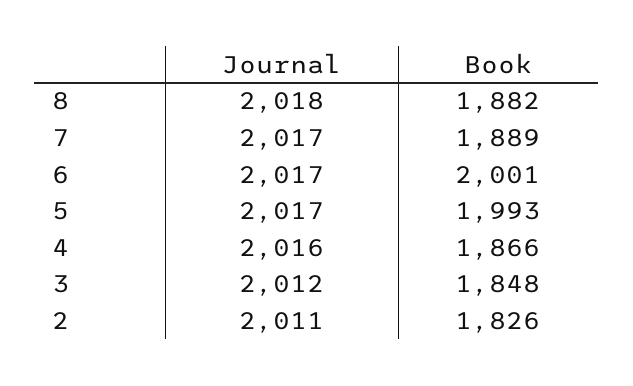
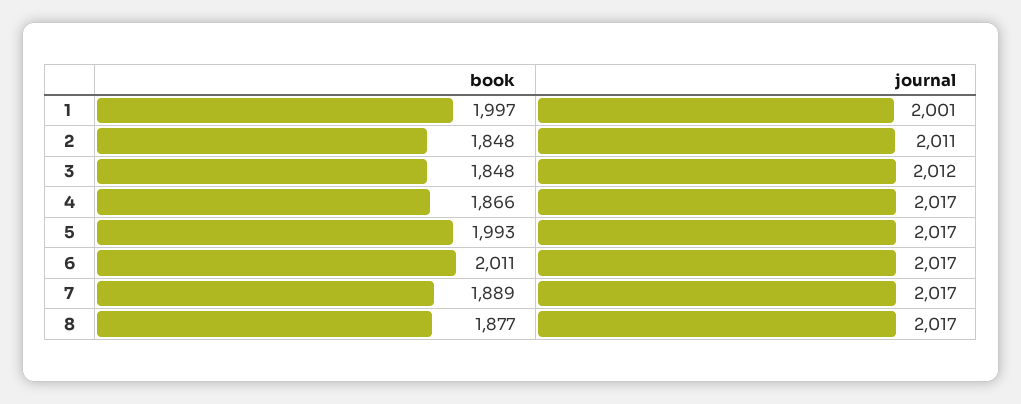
Journal, 8: 2018 -> 2017
Book, 8: 1882 -> 1877
Book, 6: 2001 -> 2011
Journal, 4: 2016 -> 2017
Book, 2: 1826 -> 1848
Book, 1: none -> 1997
Journal, 1: none -> 2001

